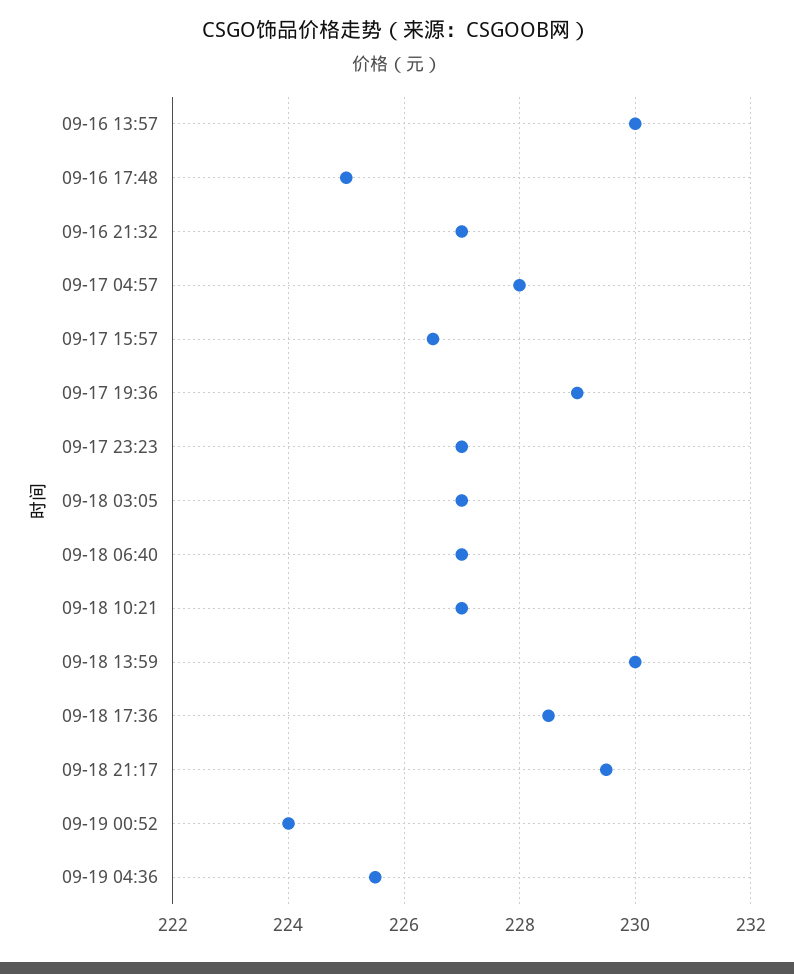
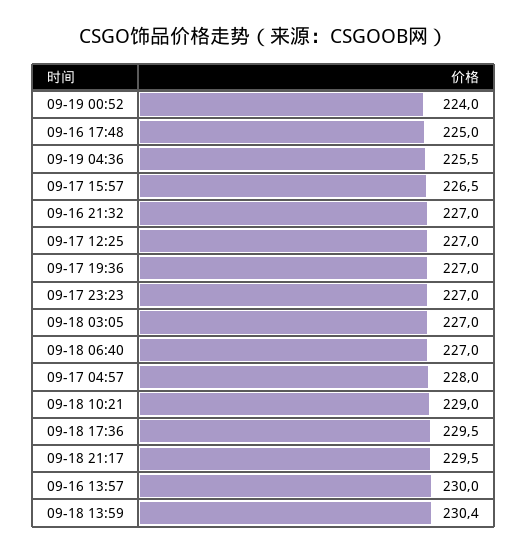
09-17 19:36: 229 -> 227
09-18 10:21: 227 -> 229
09-18 13:59: 230 -> 230.4
09-18 17:36: 228.5 -> 229.5
09-17 12:25: none -> 227

